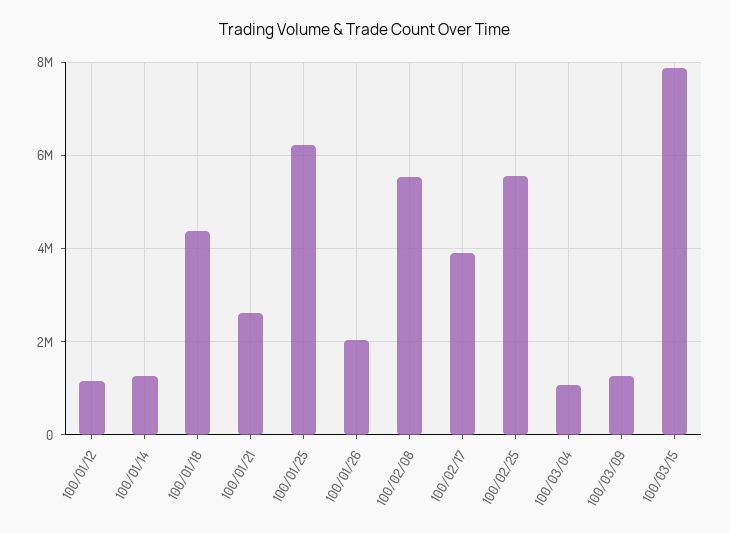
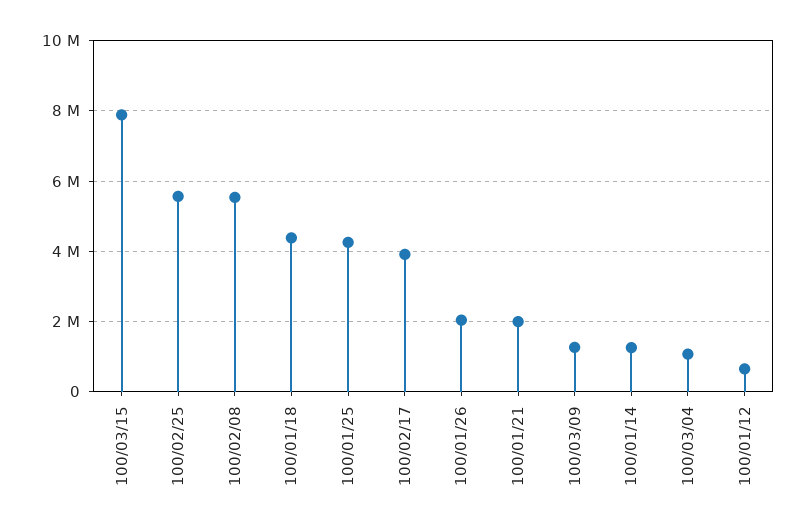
100/01/12: 1200000 -> 600000
100/01/21: 2600000 -> 2000000
100/01/25: 6200000 -> 4200000

